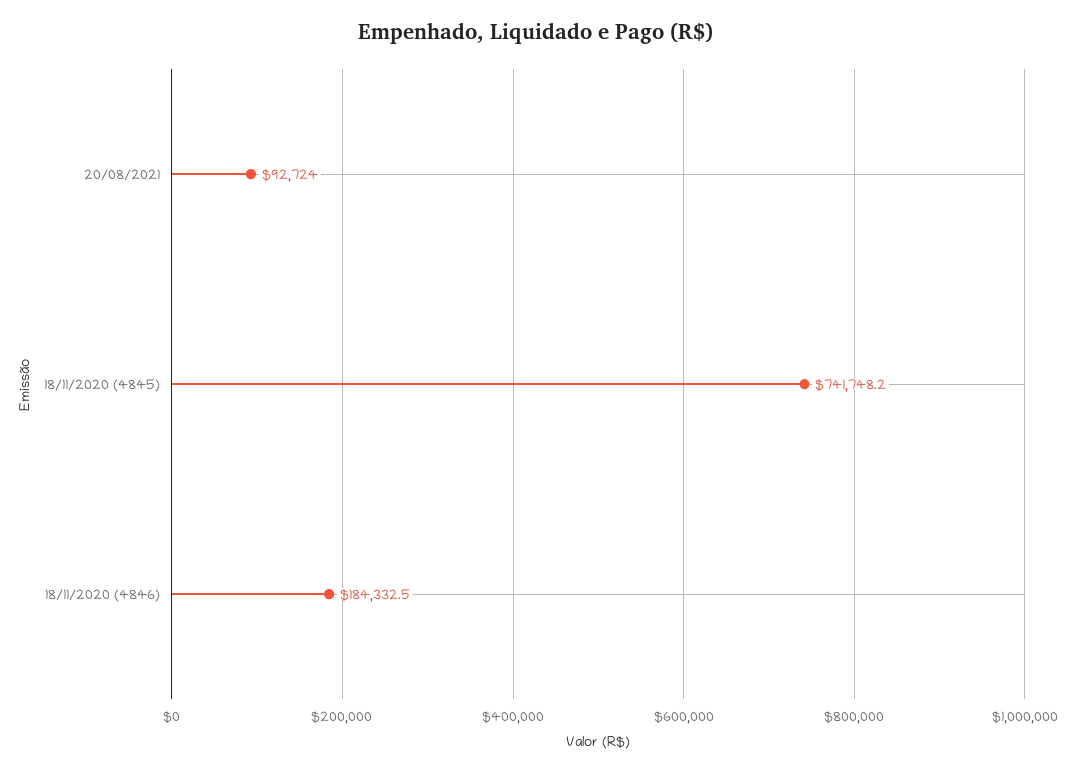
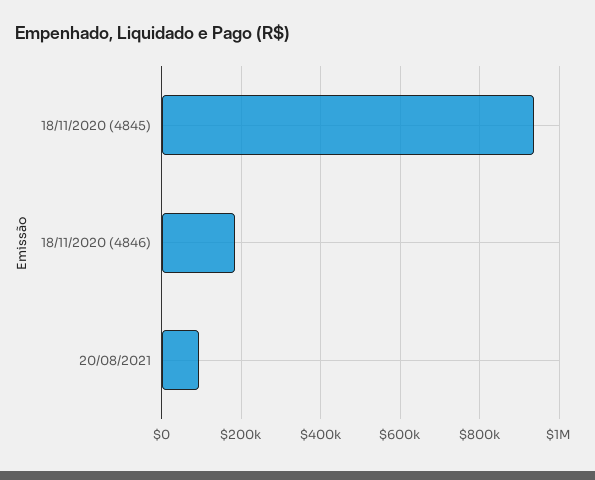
18/11/2020 (4845): 741748.2 -> 940000

